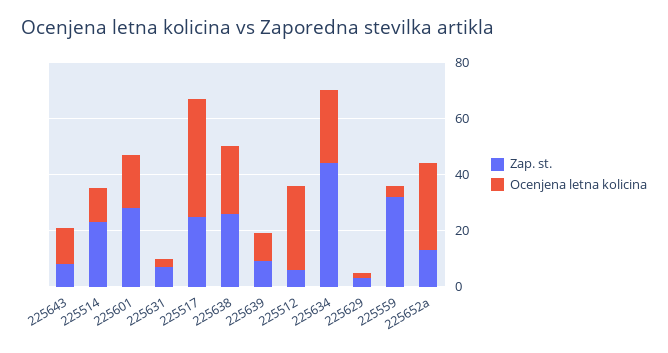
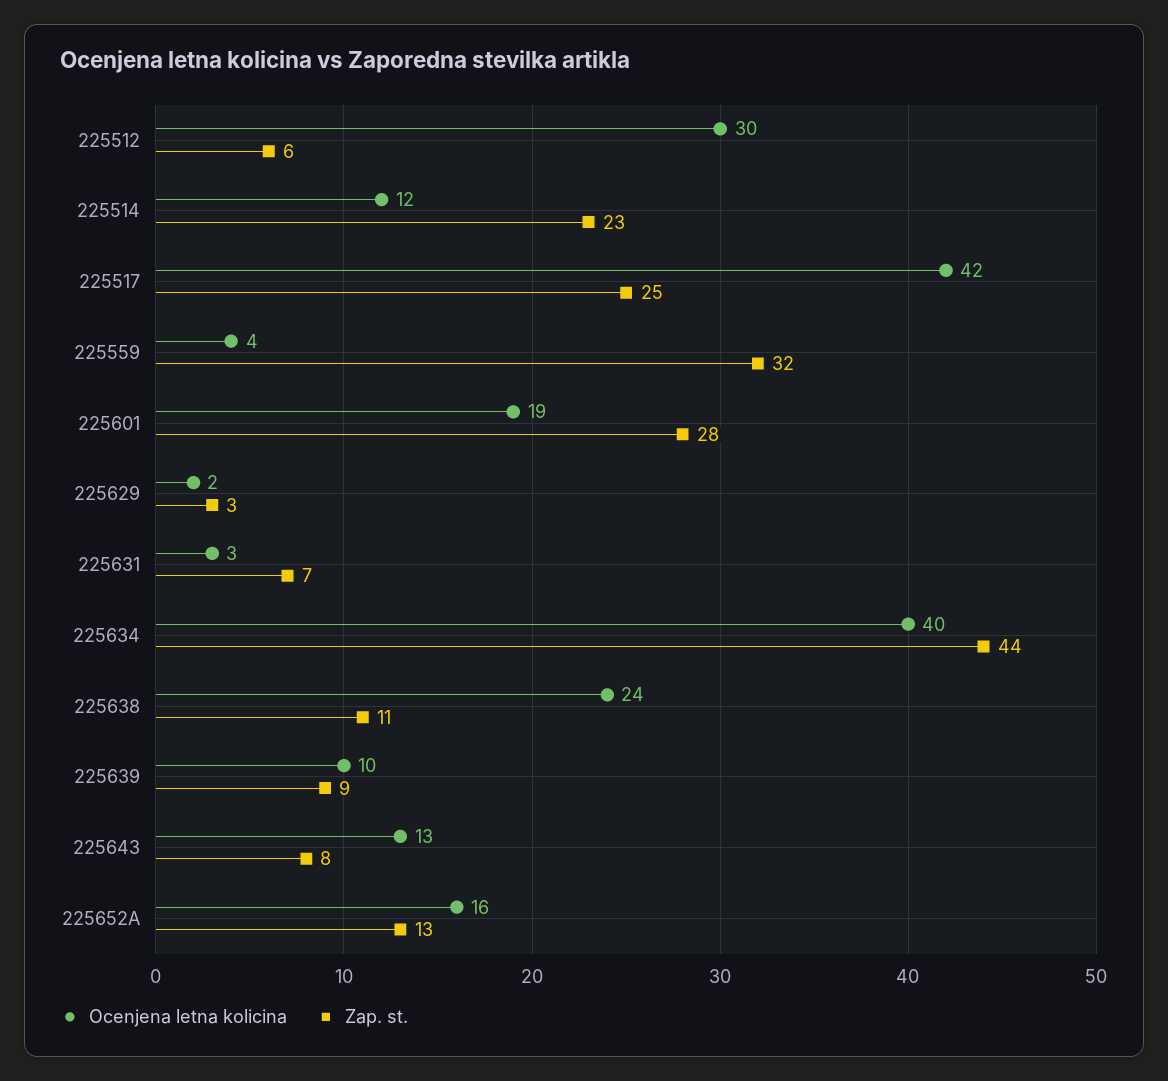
Zap. st., 225638: 25 -> 11
Ocenjena letna kolicina, 225634: 25 -> 40
Ocenjena letna kolicina, 225652a: 30 -> 16

